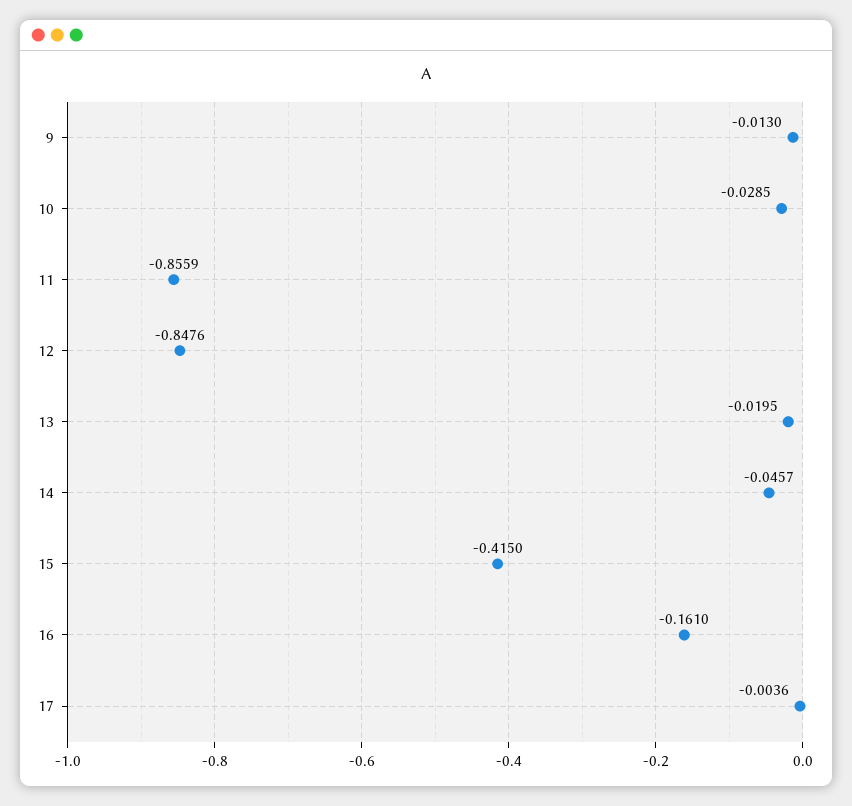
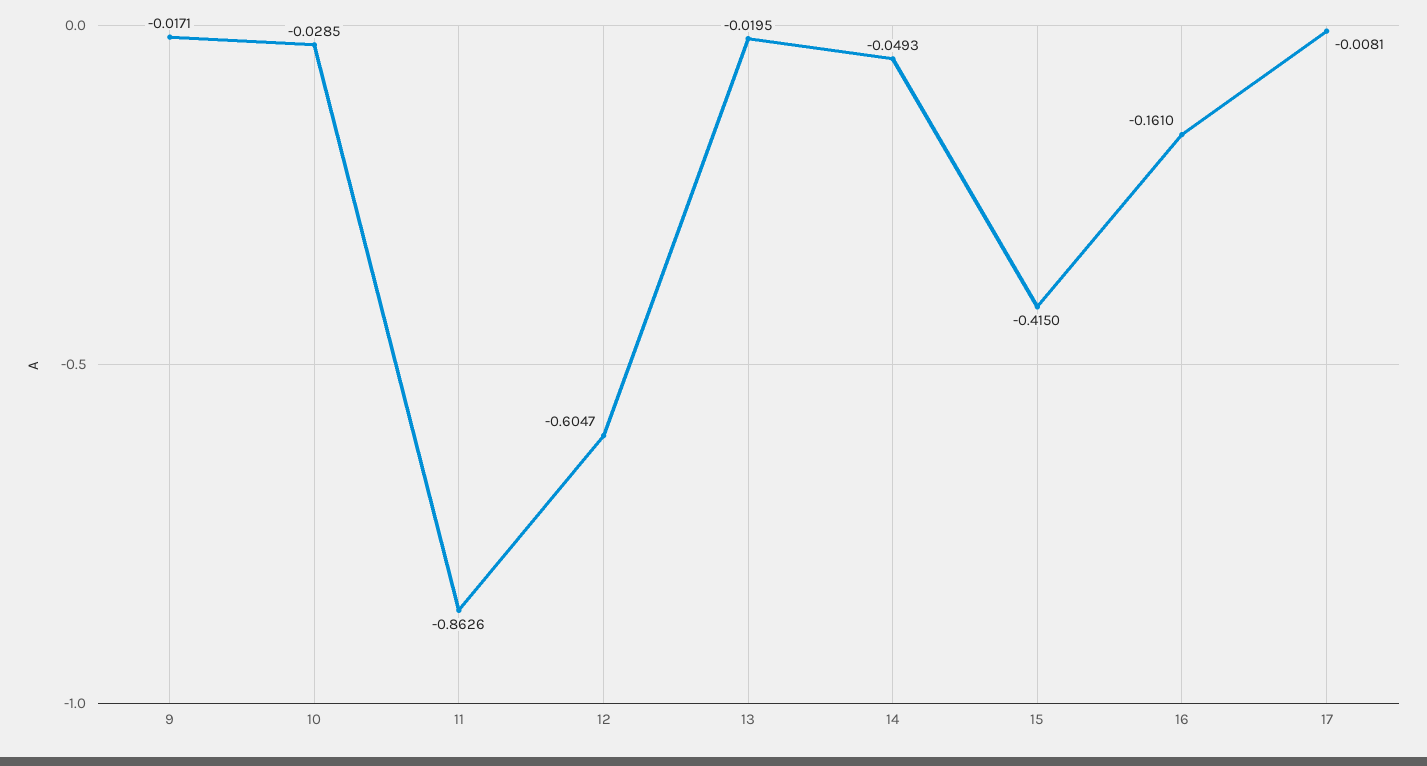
9: -0.013 -> -0.0171
11: -0.8559 -> -0.8626
12: -0.8476 -> -0.6047
14: -0.0457 -> -0.0493
17: -0.0036 -> -0.0081

